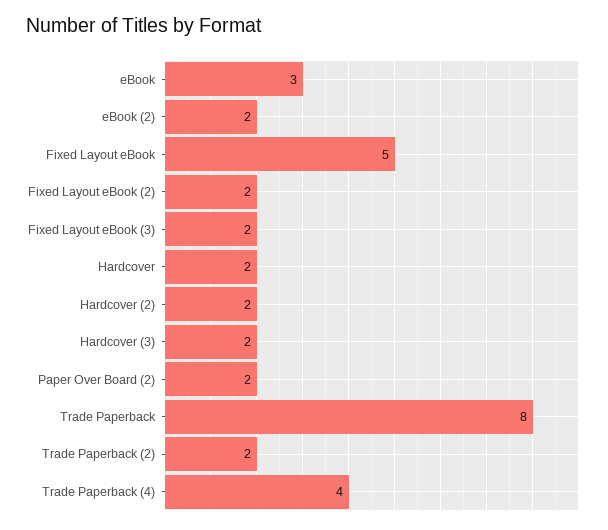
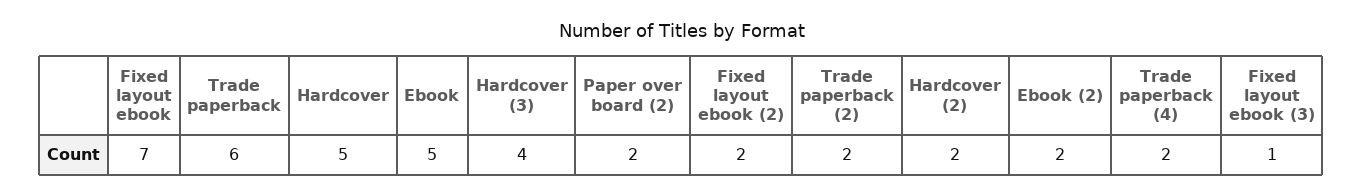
eBook: 3 -> 5
Fixed Layout eBook: 5 -> 7
Fixed Layout eBook (3): 2 -> 1
Hardcover: 2 -> 5
Hardcover (3): 2 -> 4
Trade Paperback: 8 -> 6
Trade Paperback (4): 4 -> 2

